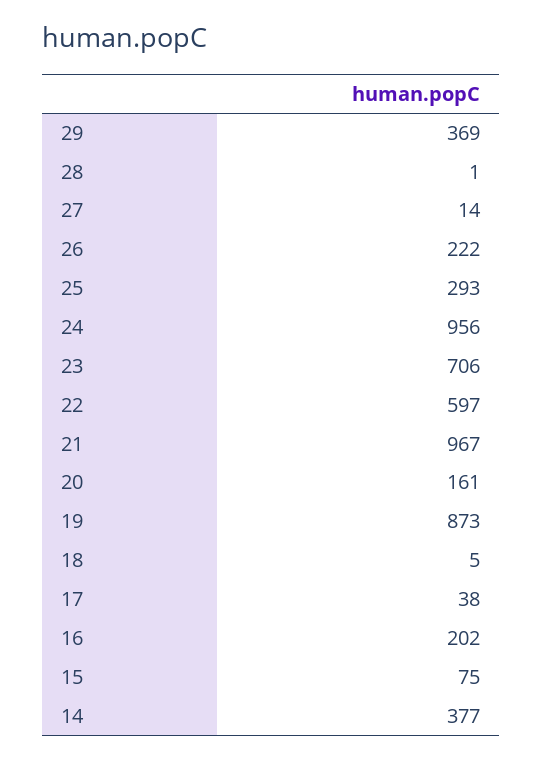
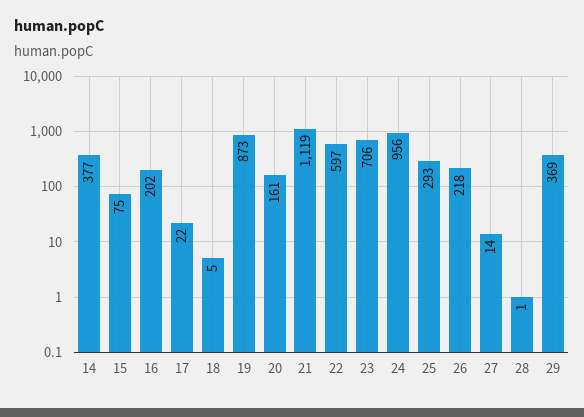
26: 222 -> 218
21: 967 -> 1119
17: 38 -> 22

